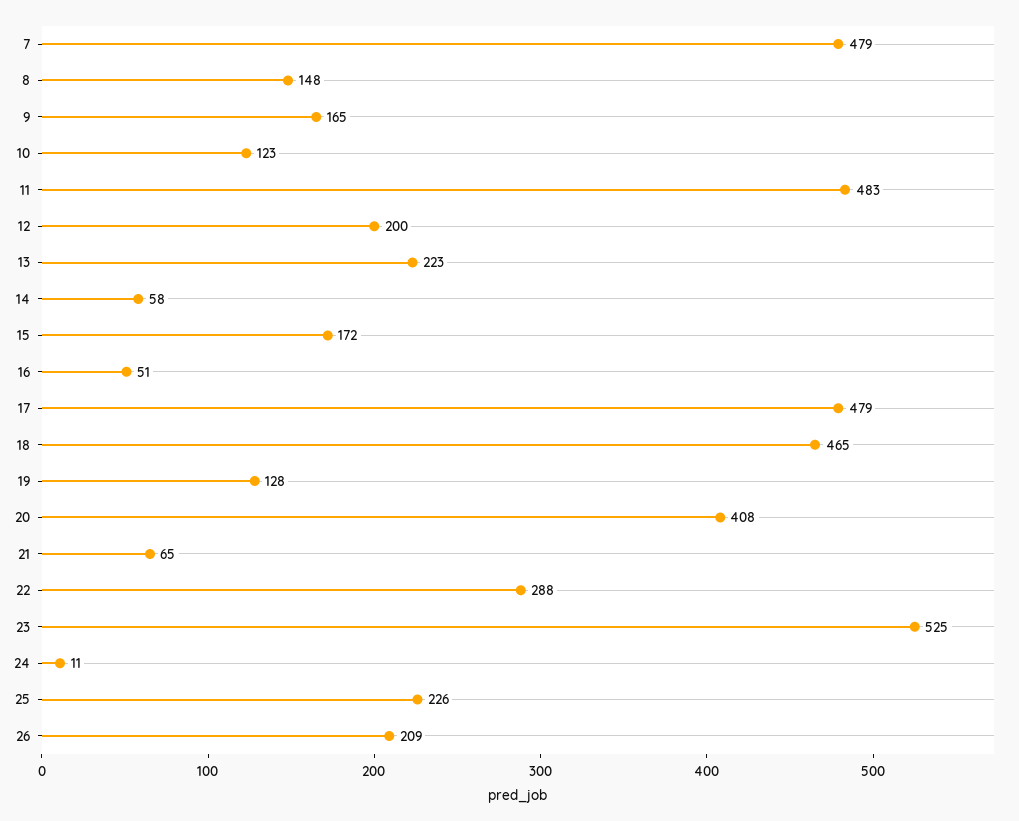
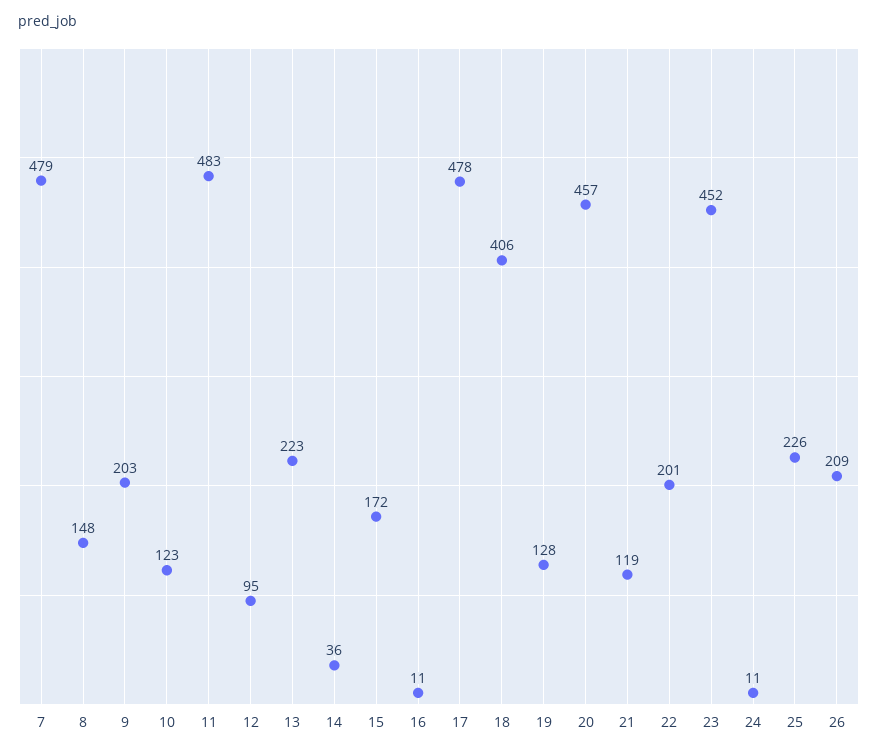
9: 165 -> 203
12: 200 -> 95
14: 58 -> 36
16: 51 -> 11
17: 479 -> 478
18: 465 -> 406
20: 408 -> 457
21: 65 -> 119
22: 288 -> 201
23: 525 -> 452

